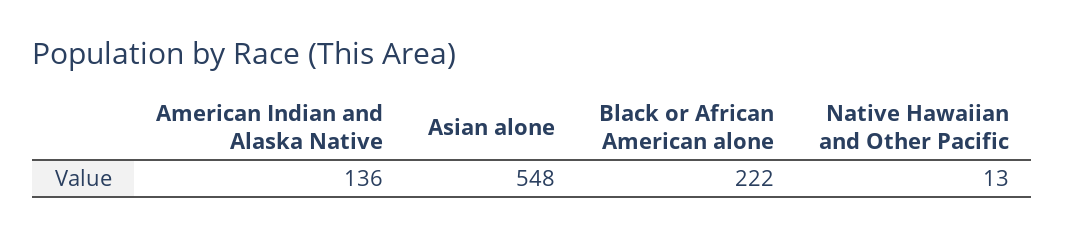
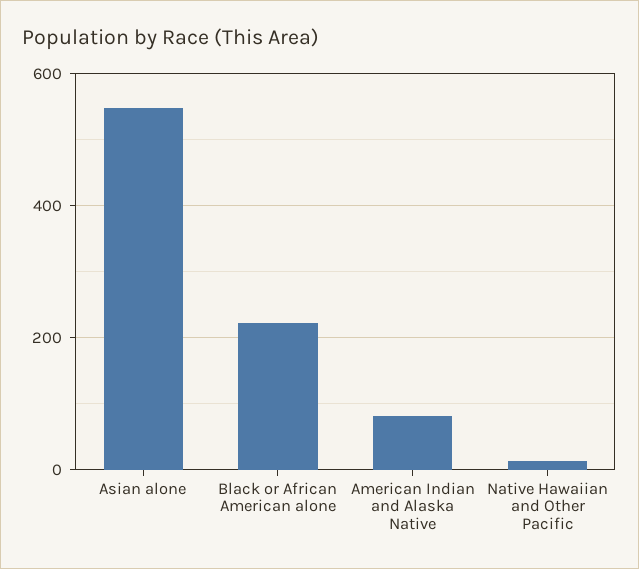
American Indian and Alaska Native: 136 -> 80

